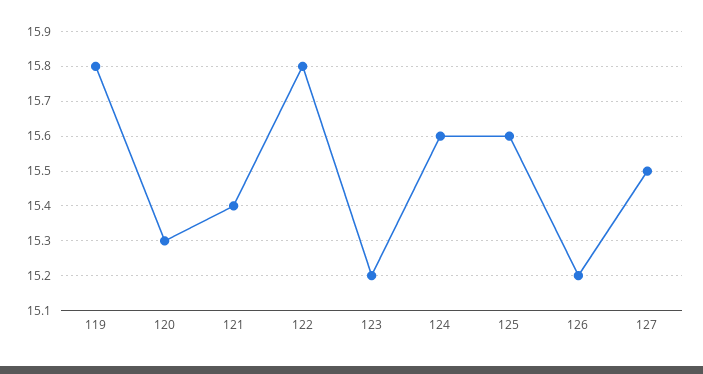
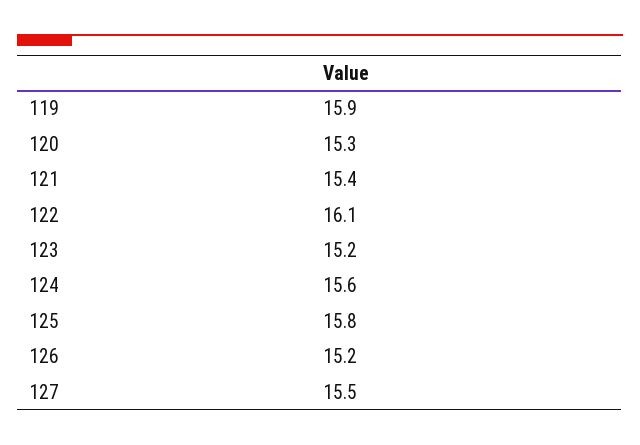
119: 15.8 -> 15.9
122: 15.8 -> 16.1
125: 15.6 -> 15.8

